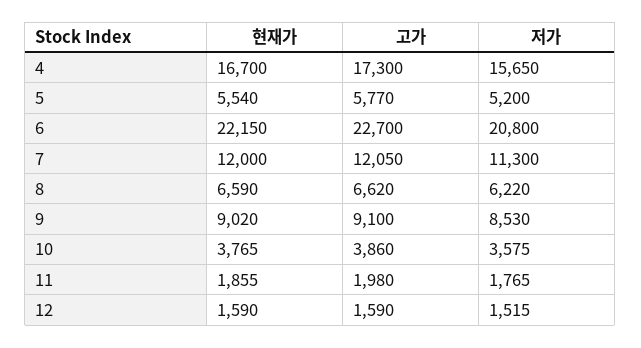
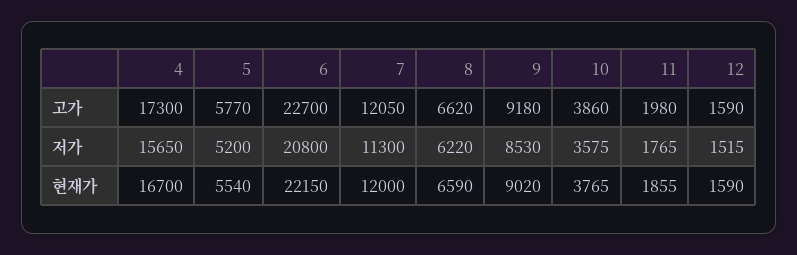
고가, 9: 9100 -> 9180

